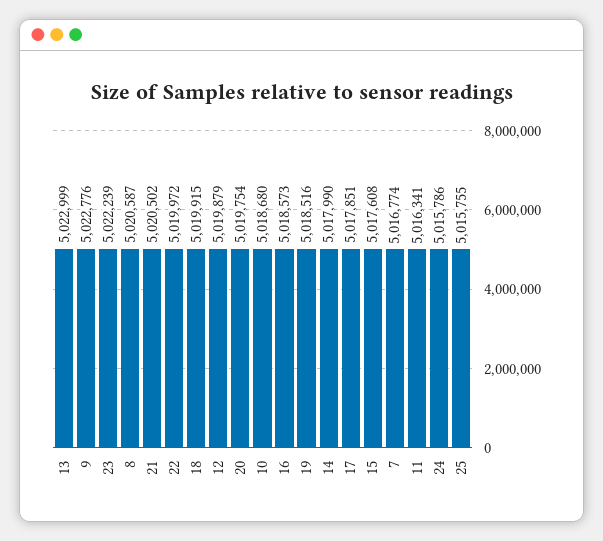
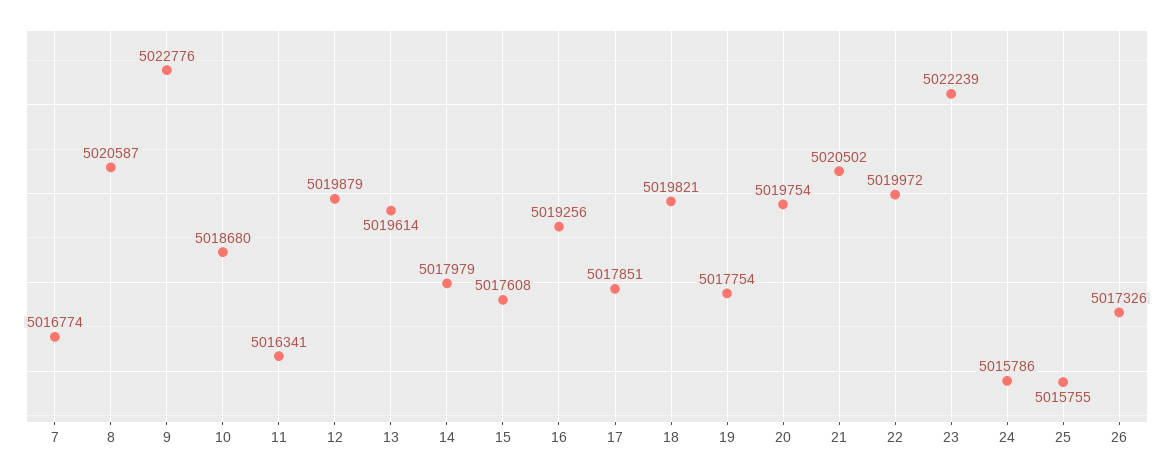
13: 5022999 -> 5019614
18: 5019915 -> 5019821
16: 5018573 -> 5019256
19: 5018516 -> 5017754
14: 5017990 -> 5017979
26: none -> 5017326

